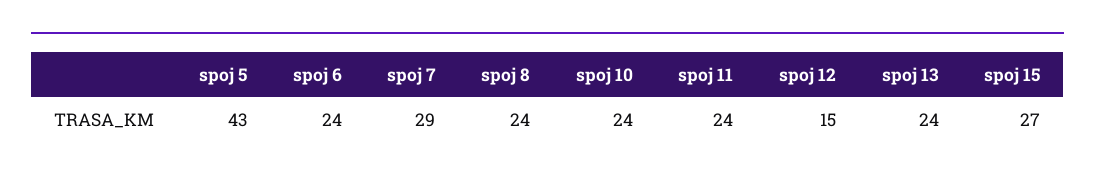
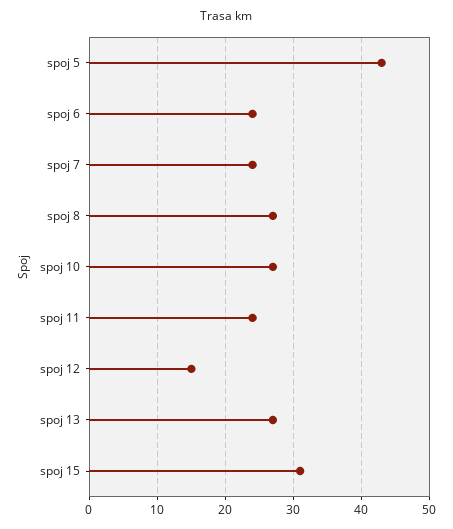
spoj 7: 29 -> 24
spoj 8: 24 -> 27
spoj 10: 24 -> 27
spoj 13: 24 -> 27
spoj 15: 27 -> 31

